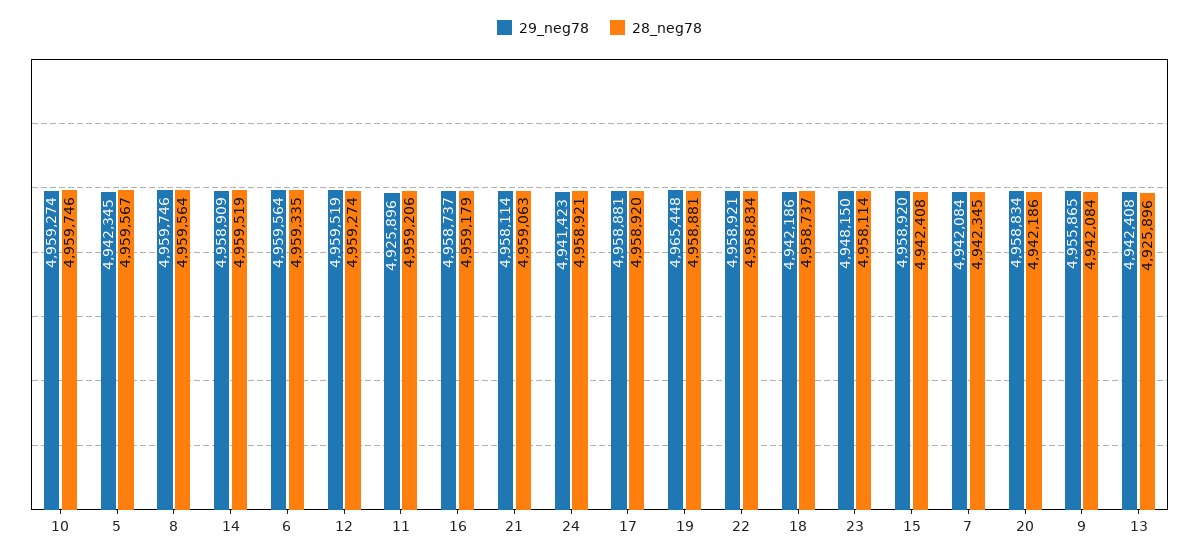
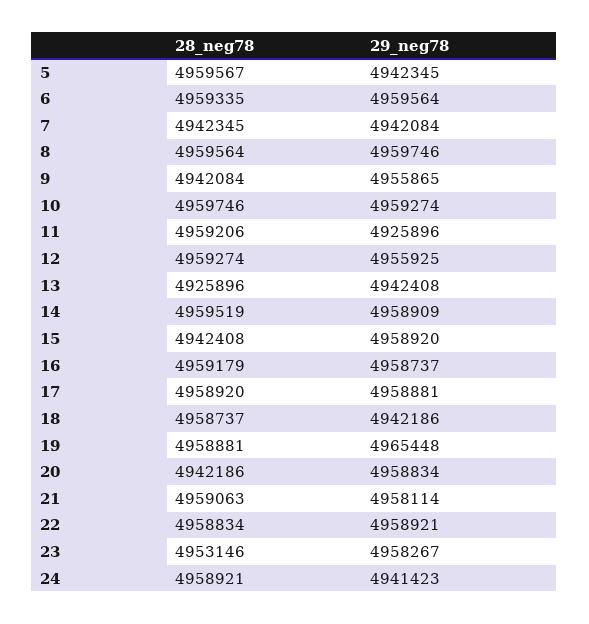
29_neg78, 12: 4959519 -> 4955925
29_neg78, 23: 4948150 -> 4958267
28_neg78, 23: 4958114 -> 4953146

